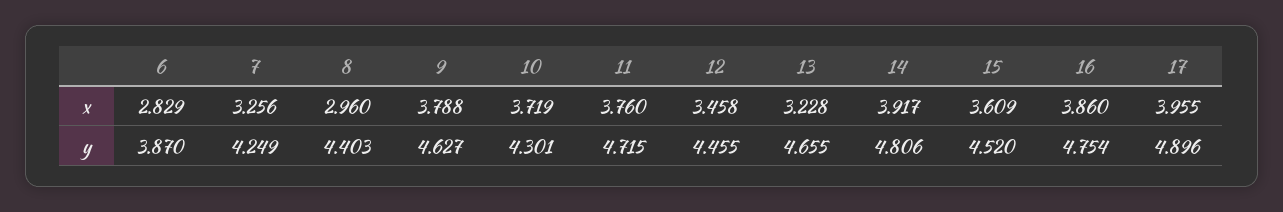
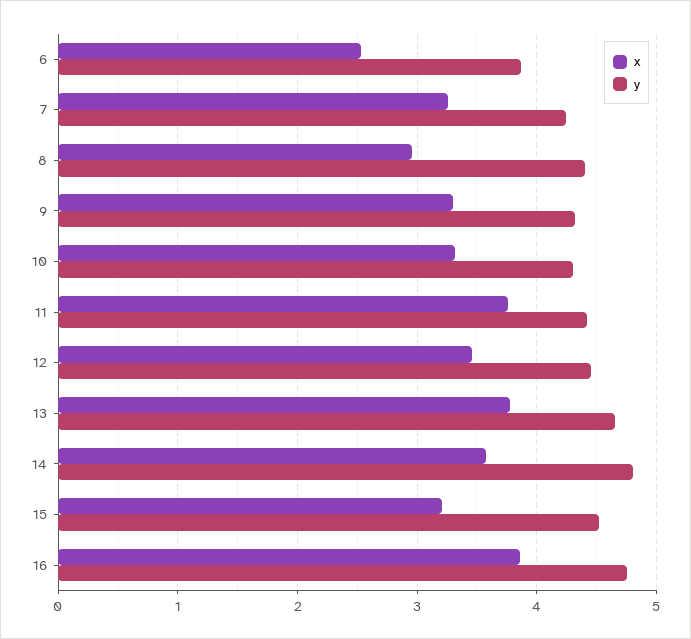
x, 6: 2.829 -> 2.5
x, 9: 3.788 -> 3.3
x, 10: 3.719 -> 3.3
x, 13: 3.228 -> 3.8
x, 14: 3.917 -> 3.6
x, 15: 3.609 -> 3.2
x, 17: 3.955 -> none
y, 9: 4.627 -> 4.3
y, 11: 4.715 -> 4.4
y, 17: 4.896 -> none

